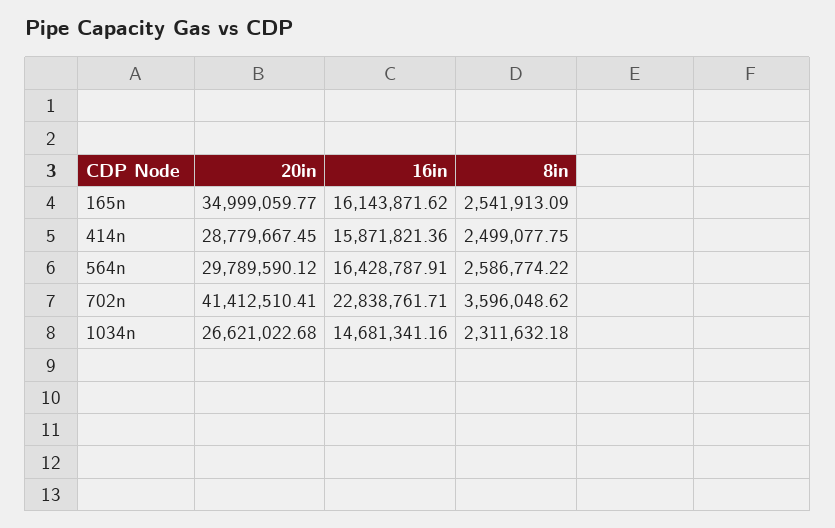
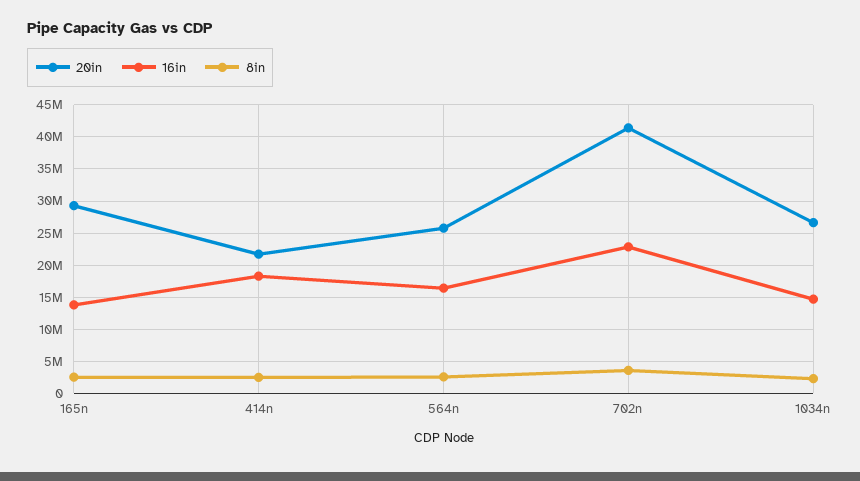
20in, 165n: 34999059.77 -> 29000000
16in, 165n: 16143871.62 -> 14000000
20in, 414n: 28779667.45 -> 22000000
16in, 414n: 15871821.36 -> 18000000
20in, 564n: 29789590.12 -> 26000000

